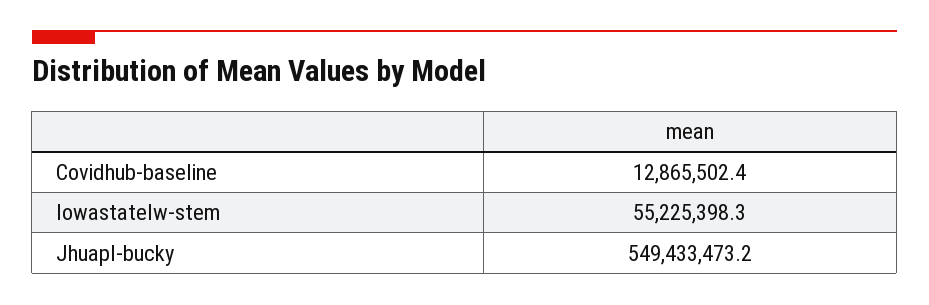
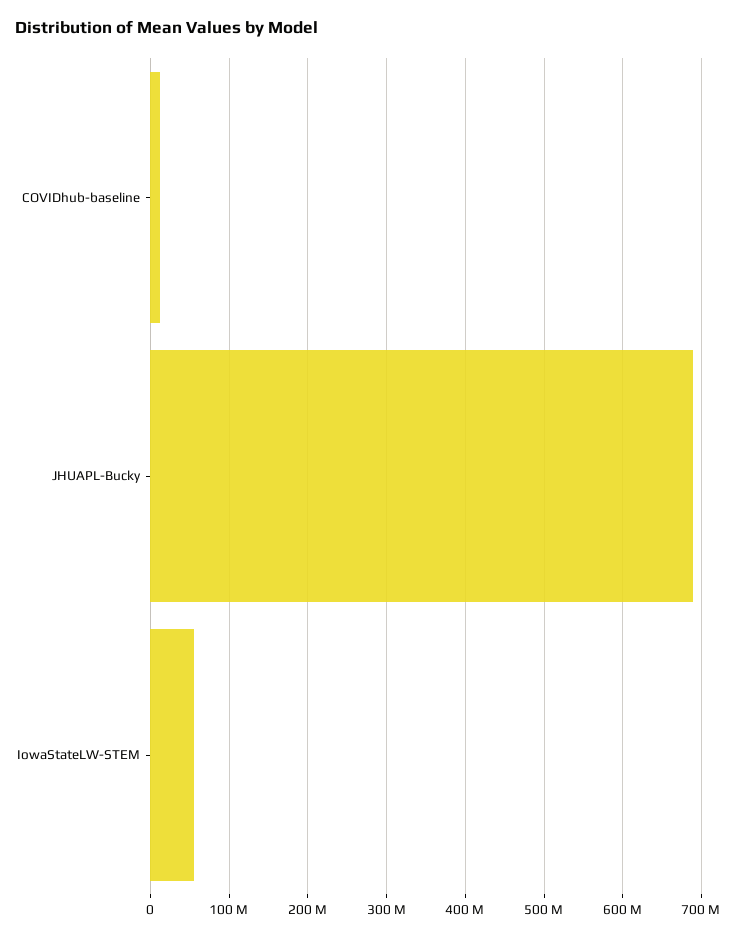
Jhuapl-bucky: 549433473.2 -> 690000000

